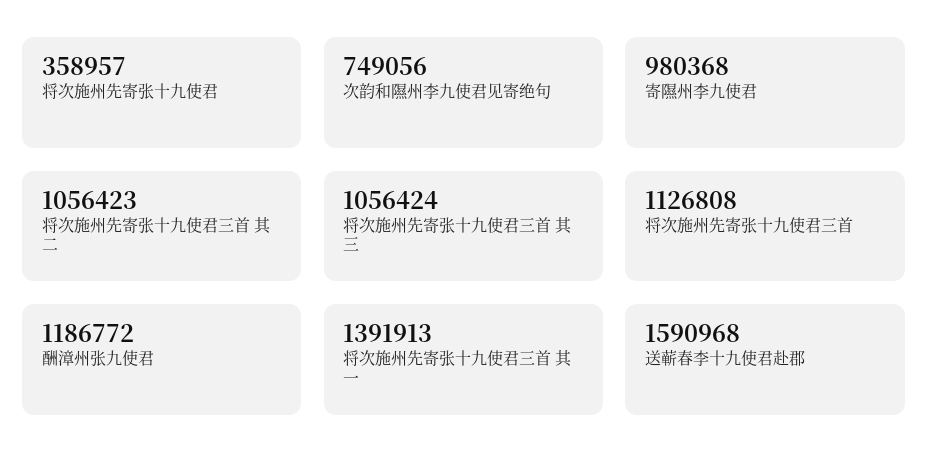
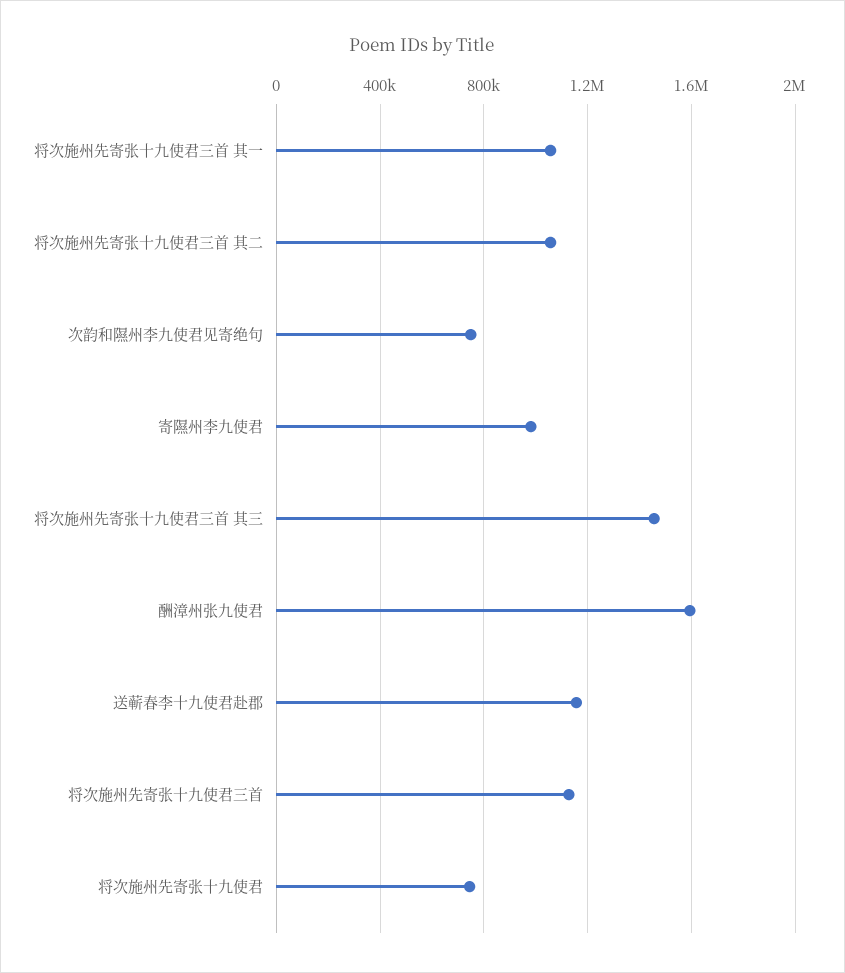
将次施州先寄张十九使君: 358957 -> 750000
将次施州先寄张十九使君三首 其三: 1056424 -> 1450000
酬漳州张九使君: 1186772 -> 1600000
将次施州先寄张十九使君三首 其一: 1391913 -> 1050000
送蕲春李十九使君赴郡: 1590968 -> 1150000

